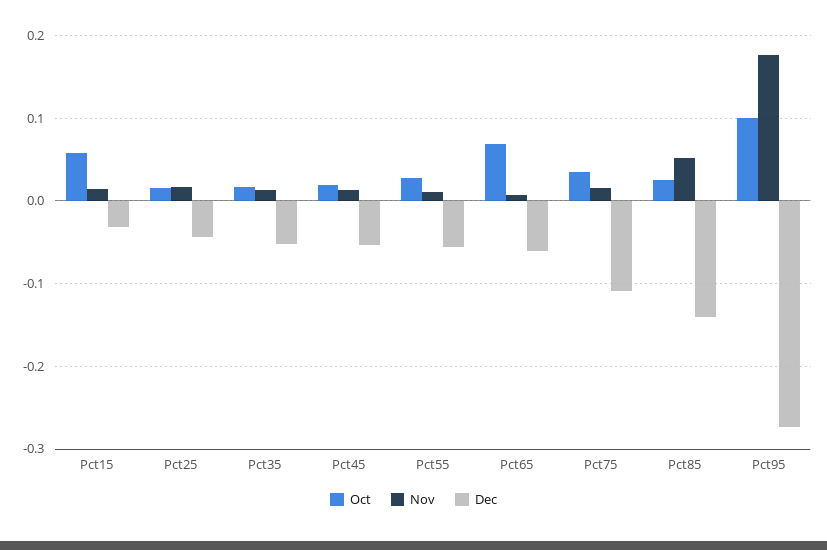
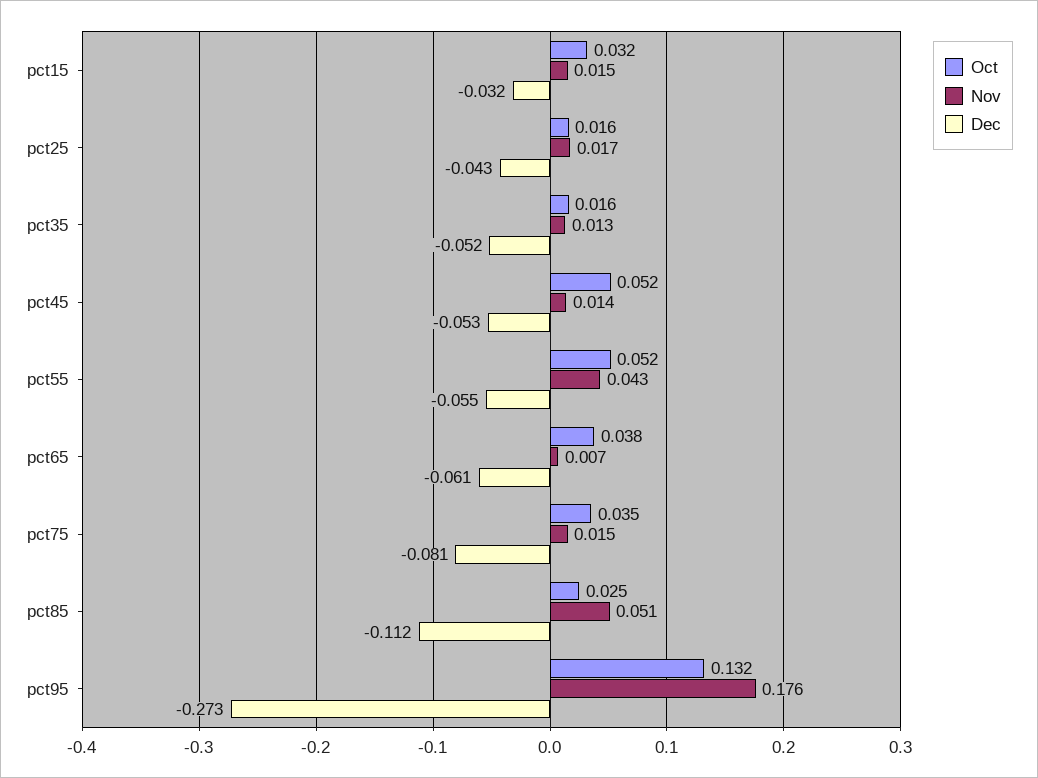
Oct, Pct15: 0.06 -> 0.032
Oct, Pct45: 0.02 -> 0.052
Oct, Pct55: 0.03 -> 0.052
Nov, Pct55: 0.01 -> 0.043
Oct, Pct65: 0.07 -> 0.038
Dec, Pct75: -0.11 -> -0.081
Dec, Pct85: -0.14 -> -0.112
Oct, Pct95: 0.1 -> 0.132

